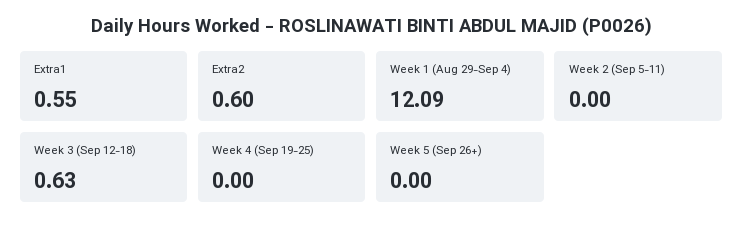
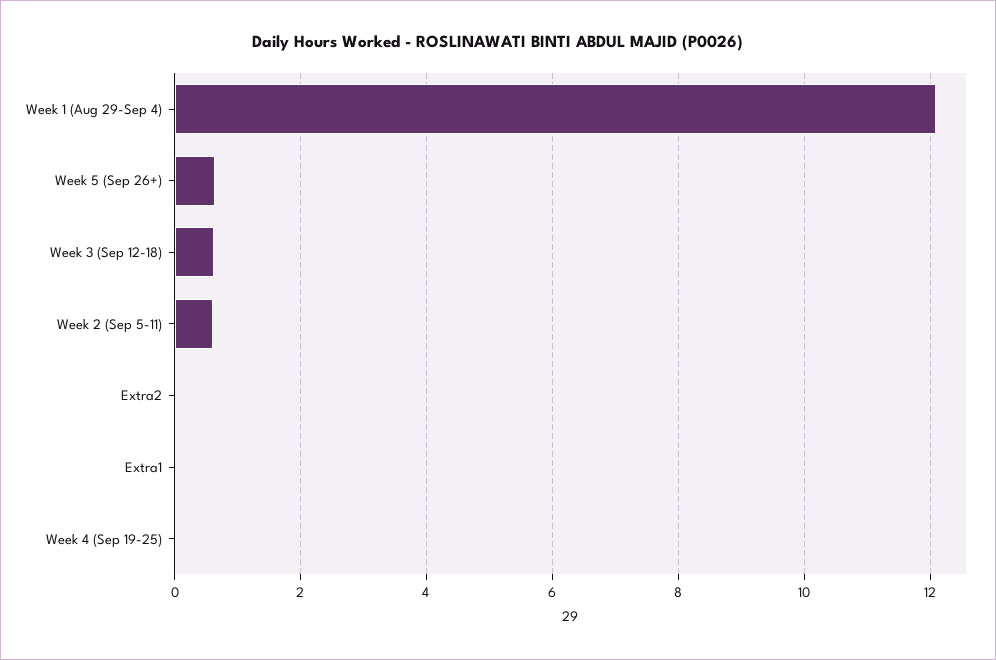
Extra1: 0.55 -> 0
Extra2: 0.6 -> 0
Week 2 (Sep 5-11): 0 -> 0.6
Week 5 (Sep 26+): 0 -> 0.6

